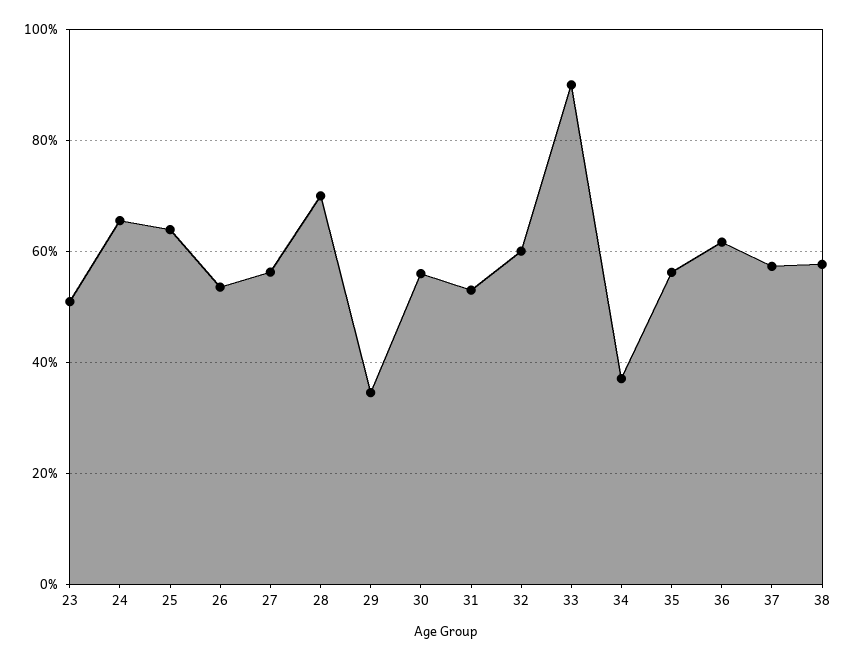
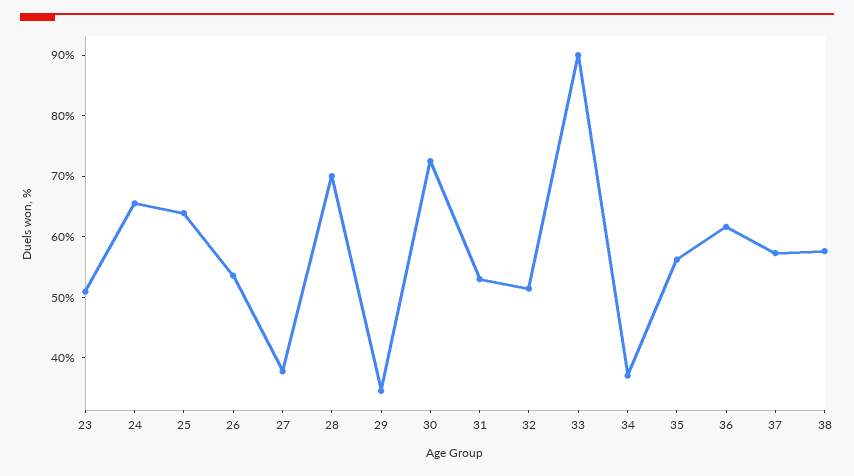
27: 56 -> 38
30: 56 -> 72
32: 60 -> 52

